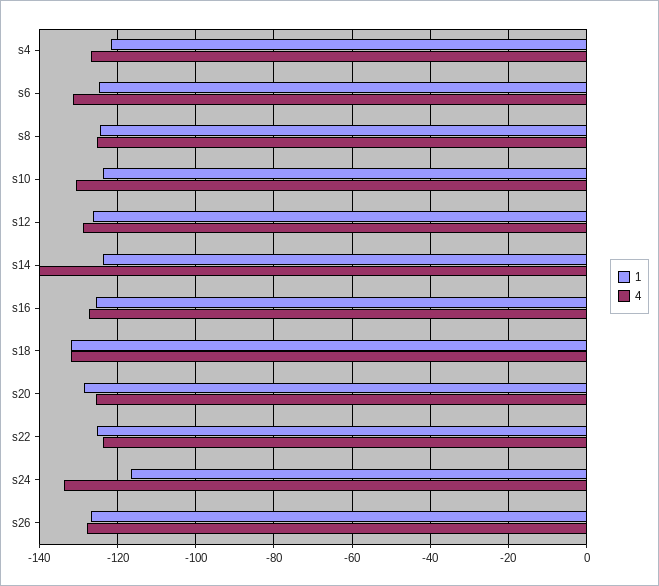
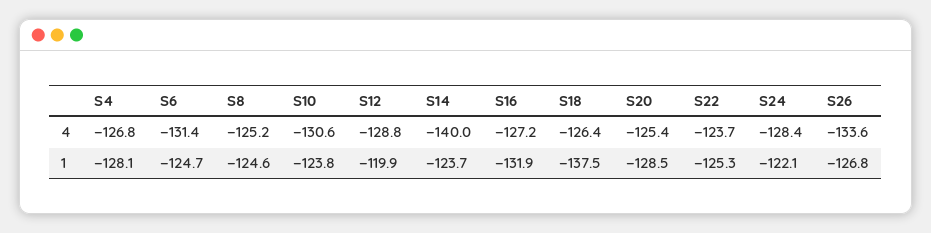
1, s4: -122 -> -128.1
1, s12: -126 -> -119.9
1, s16: -126 -> -131.9
1, s18: -132 -> -137.5
4, s18: -132 -> -126.4
1, s24: -116 -> -122.1
4, s24: -134 -> -128.4
4, s26: -128 -> -133.6

